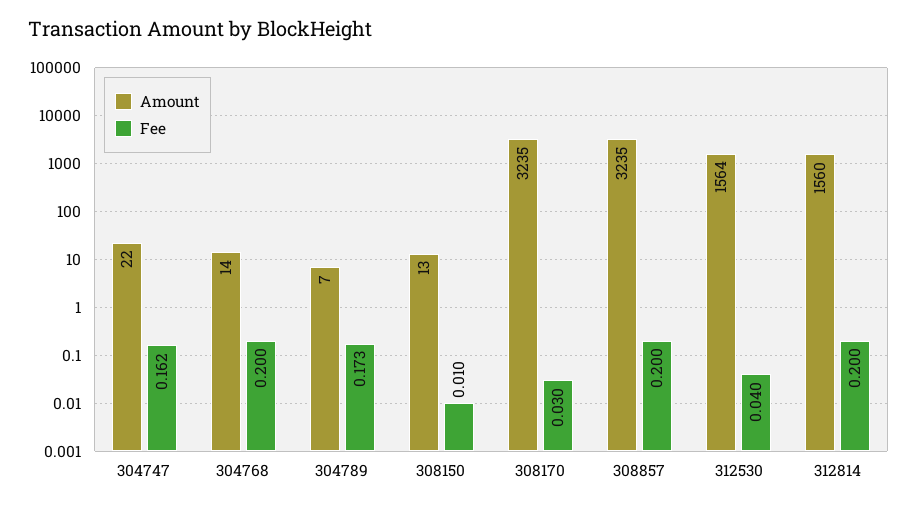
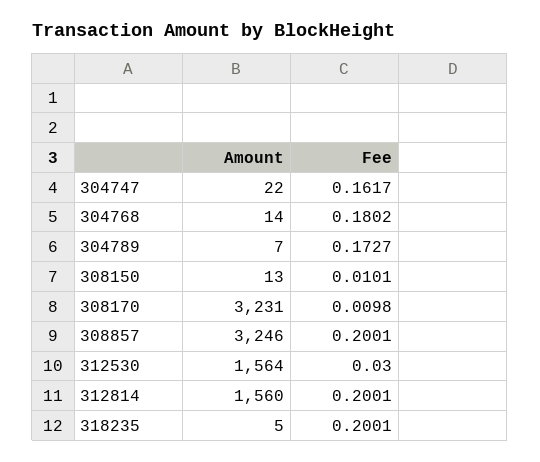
Fee, 304768: 0.2 -> 0.1802
Amount, 308170: 3235 -> 3231
Fee, 308170: 0.03 -> 0.0098
Amount, 308857: 3235 -> 3246
Fee, 312530: 0.04 -> 0.03
Amount, 318235: none -> 5
Fee, 318235: none -> 0.2001

